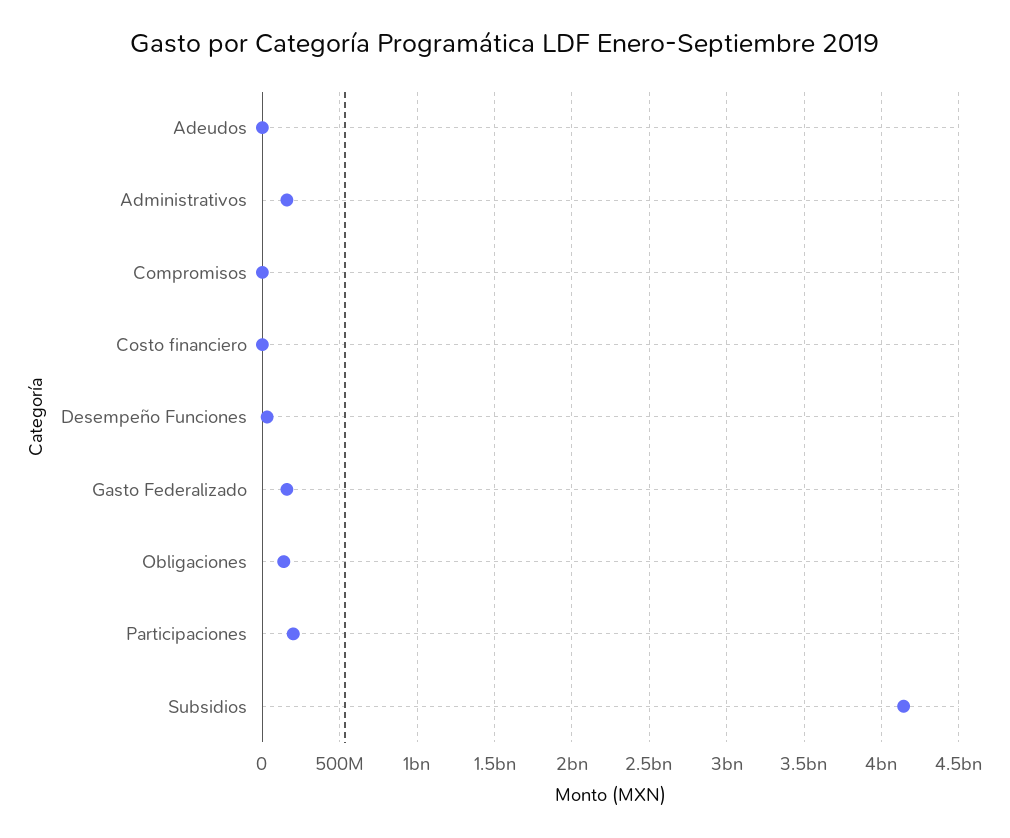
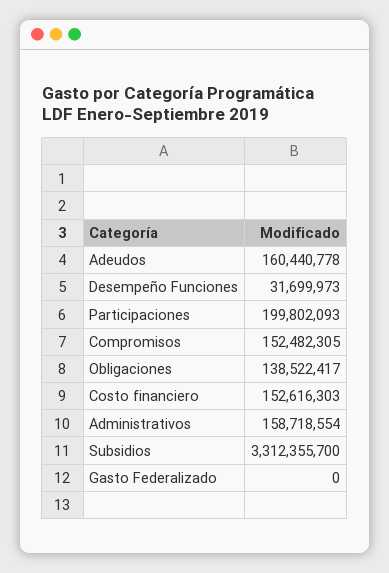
Adeudos: 0 -> 160440778
Compromisos: 0 -> 152482305
Costo financiero: 0 -> 152616303
Gasto Federalizado: 150000000 -> 0
Subsidios: 4150000000 -> 3312355700

